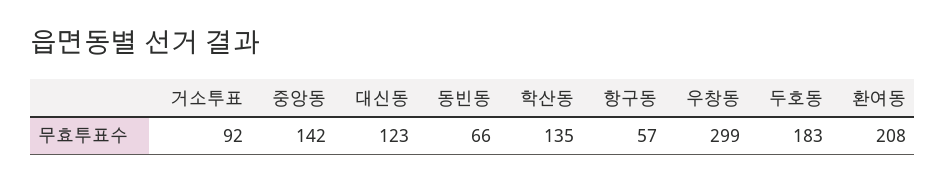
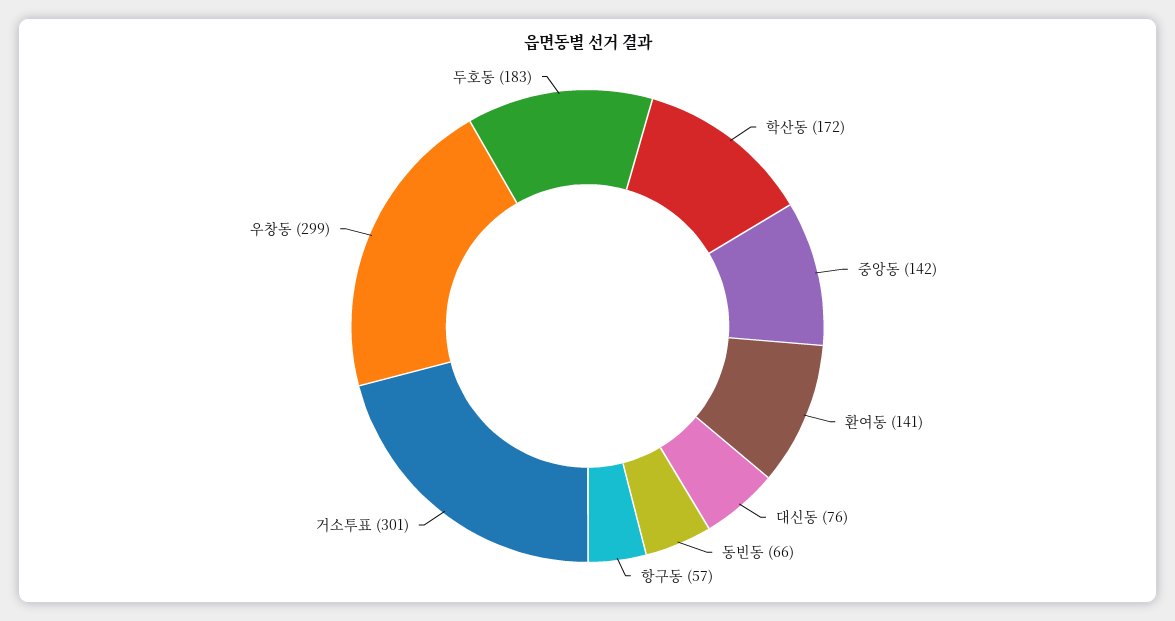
거소투표: 92 -> 301
대신동: 123 -> 76
학산동: 135 -> 172
환여동: 208 -> 141

